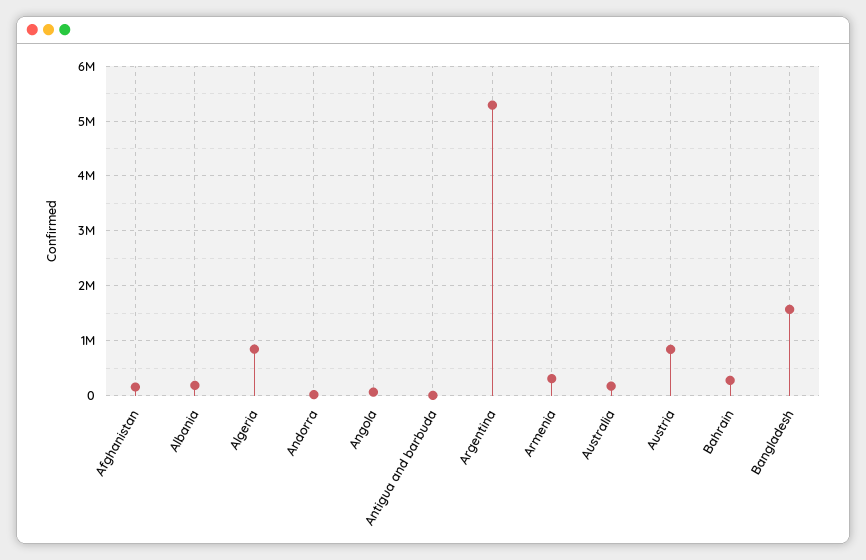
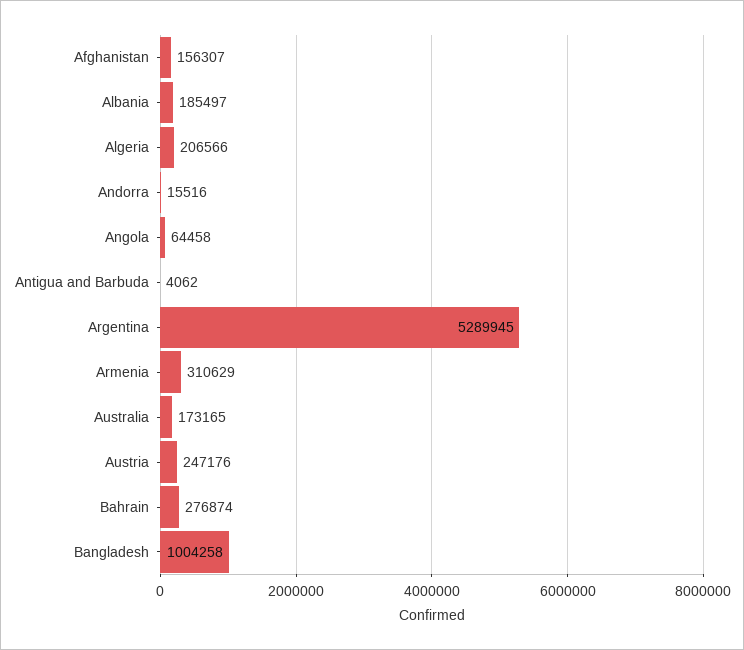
Algeria: 800000 -> 206566
Austria: 800000 -> 247176
Bangladesh: 1600000 -> 1004258

